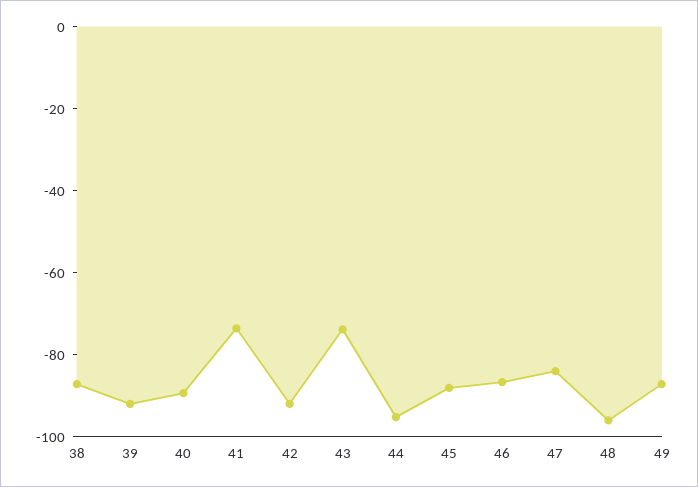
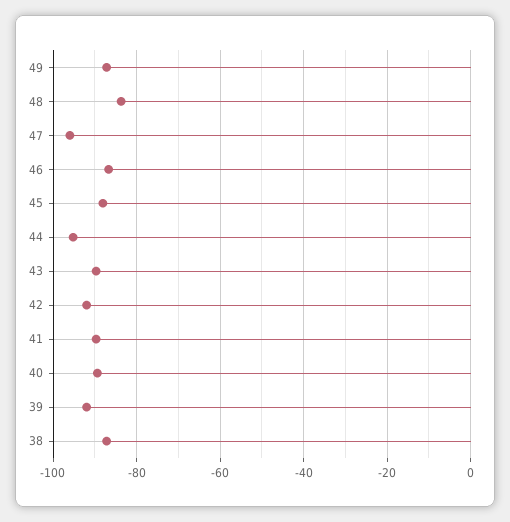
41: -75 -> -90
43: -75 -> -90
47: -85 -> -96
48: -95 -> -84

